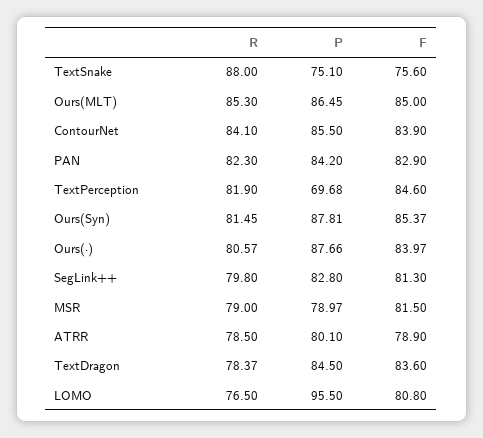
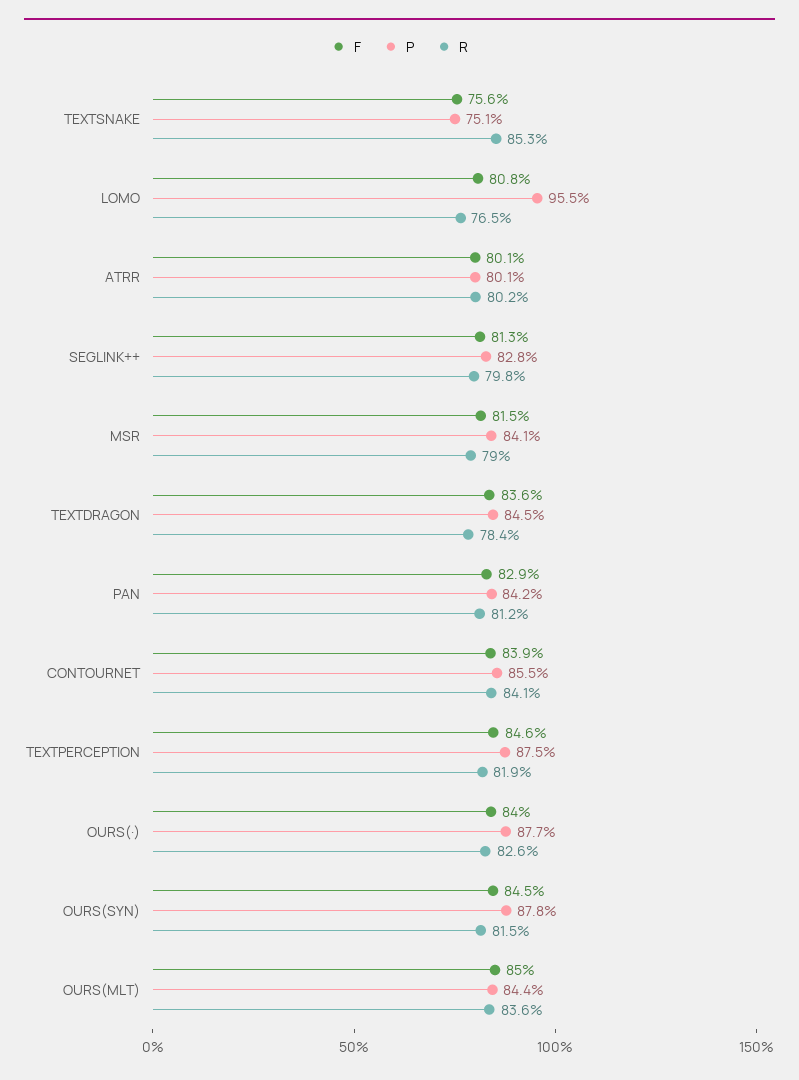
R, TextSnake: 88 -> 85.3
R, Ours(MLT): 85.3 -> 83.6
P, Ours(MLT): 86.45 -> 84.4
R, PAN: 82.3 -> 81.2
P, TextPerception: 69.68 -> 87.5
F, Ours(Syn): 85.37 -> 84.5
R, Ours(·): 80.57 -> 82.6
P, MSR: 78.97 -> 84.1
R, ATRR: 78.5 -> 80.2
F, ATRR: 78.9 -> 80.1

